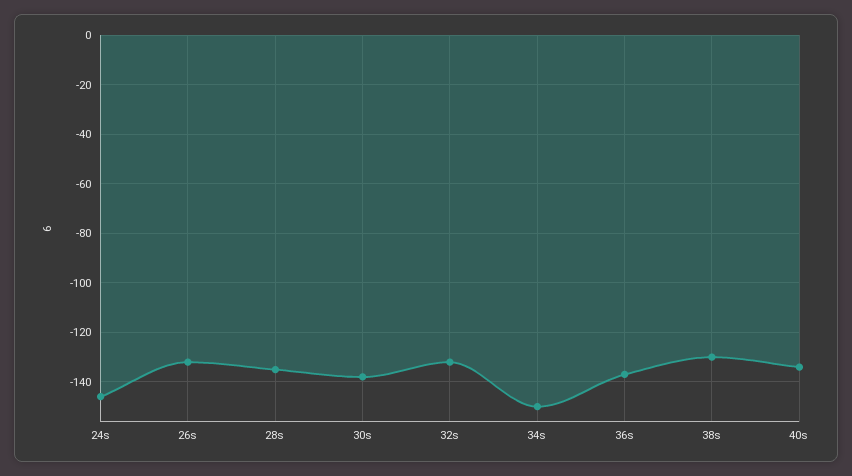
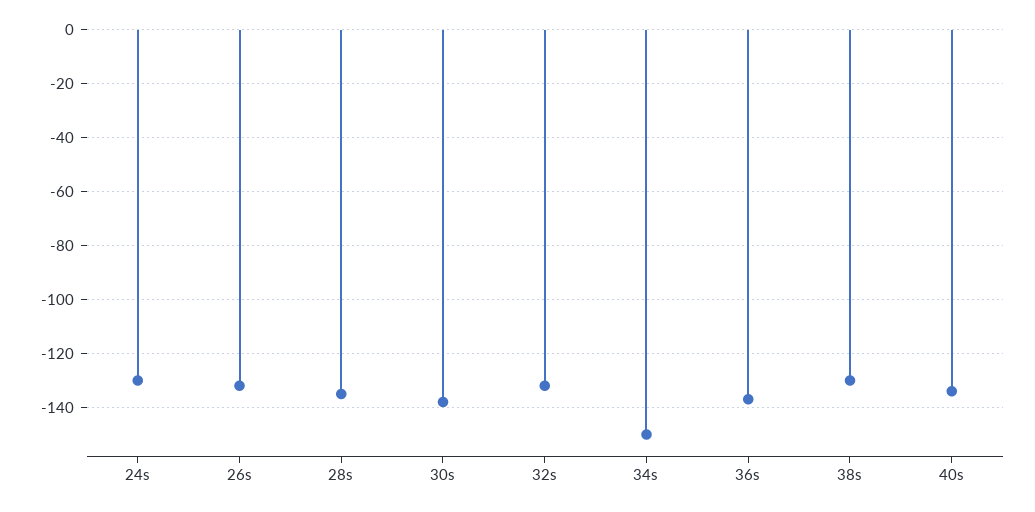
24s: -145 -> -130

